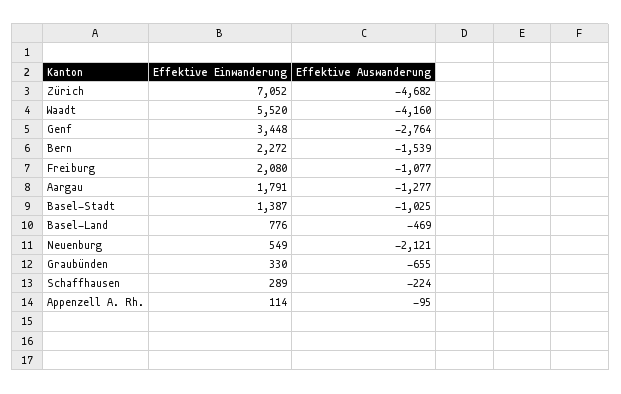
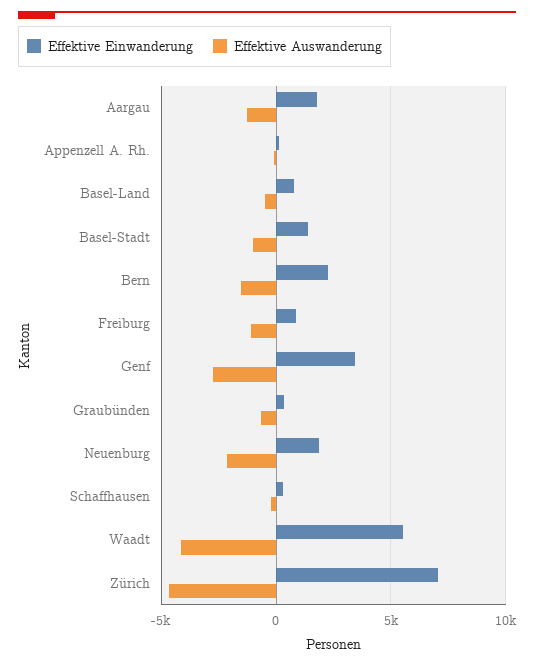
Effektive Einwanderung, Freiburg: 2080 -> 1000
Effektive Einwanderung, Neuenburg: 549 -> 2000

